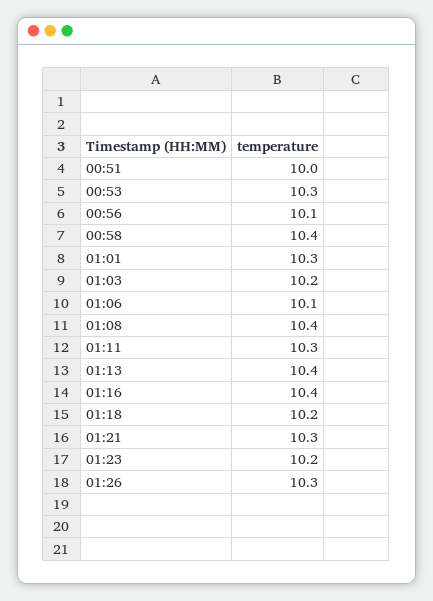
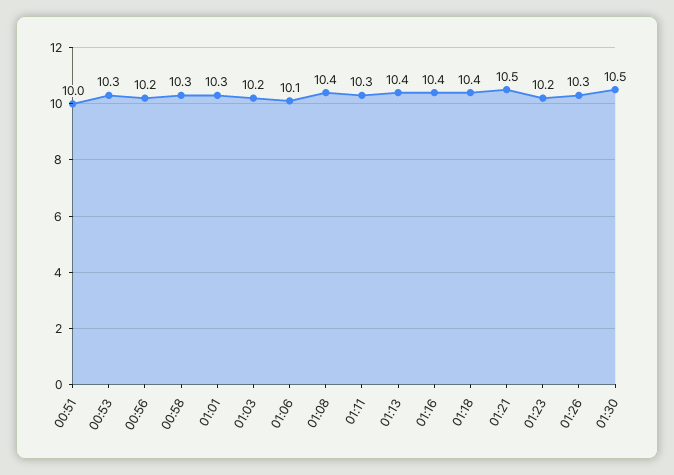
00:56: 10.1 -> 10.2
00:58: 10.4 -> 10.3
01:18: 10.2 -> 10.4
01:21: 10.3 -> 10.5
01:30: none -> 10.5

